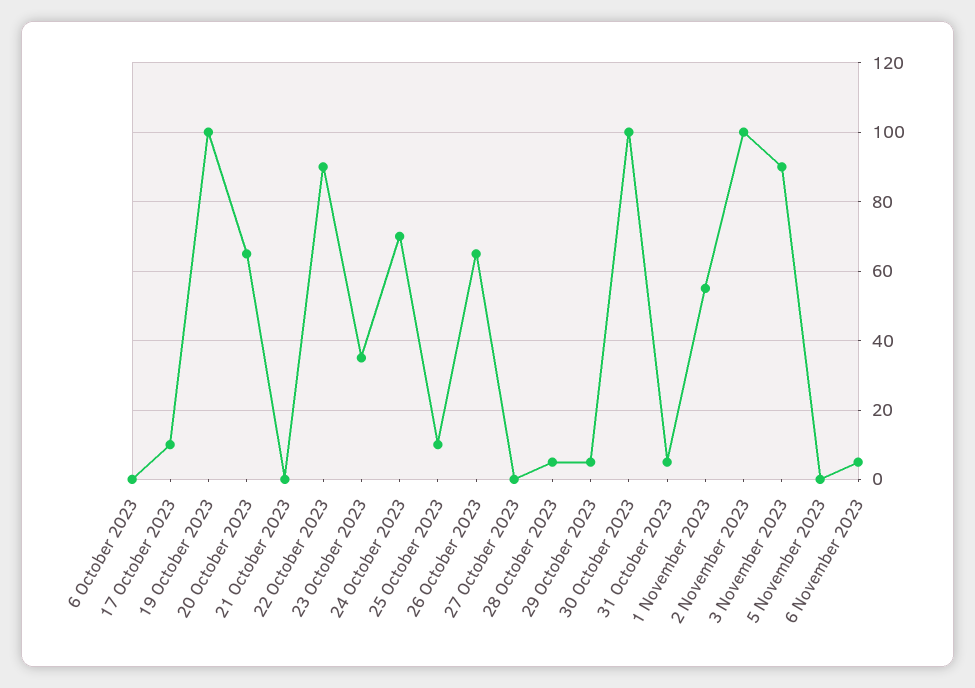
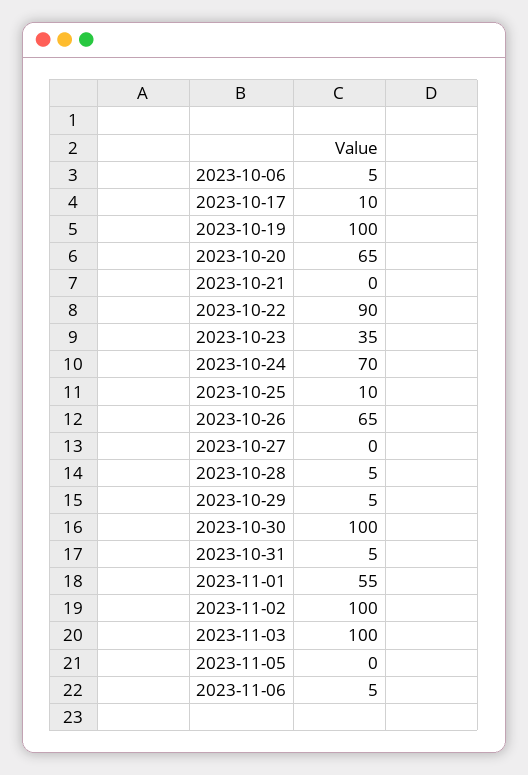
6 October 2023: 0 -> 5
3 November 2023: 90 -> 100

